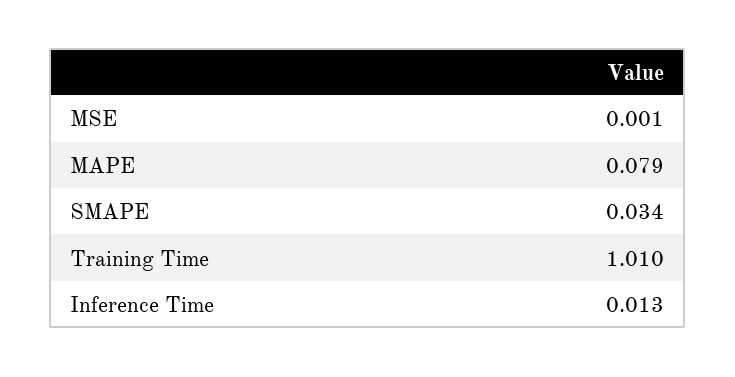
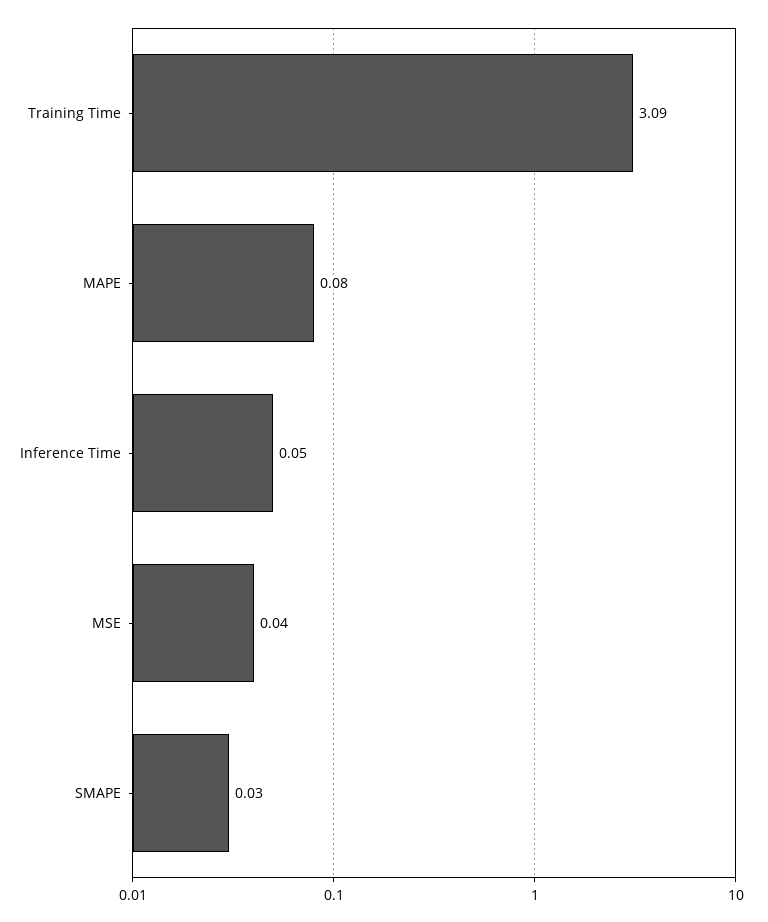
MSE: 0.001 -> 0.04
Training Time: 1.01 -> 3.09
Inference Time: 0.013 -> 0.05

